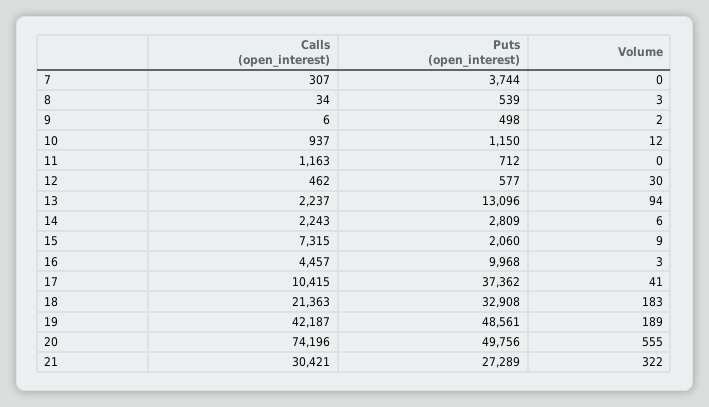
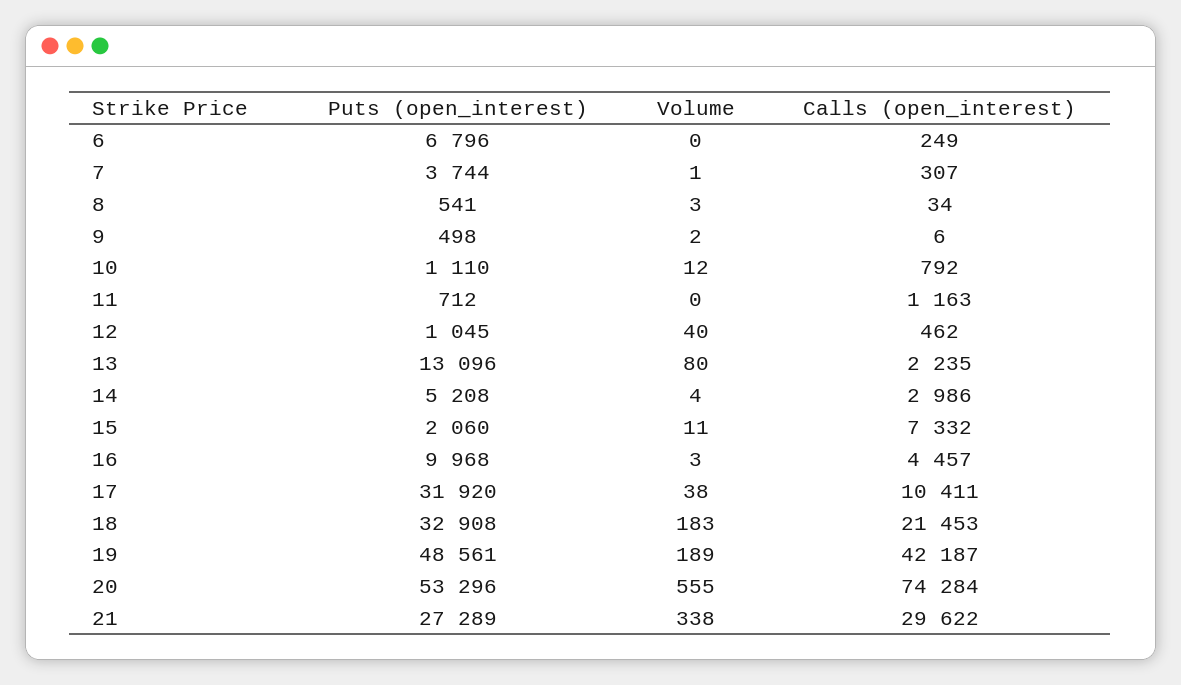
Volume, 7: 0 -> 1
Puts (open_interest), 8: 539 -> 541
Calls (open_interest), 10: 937 -> 792
Puts (open_interest), 10: 1150 -> 1110
Puts (open_interest), 12: 577 -> 1045
Volume, 12: 30 -> 40
Calls (open_interest), 13: 2237 -> 2235
Volume, 13: 94 -> 80
Calls (open_interest), 14: 2243 -> 2986
Puts (open_interest), 14: 2809 -> 5208
Volume, 14: 6 -> 4
Calls (open_interest), 15: 7315 -> 7332
Volume, 15: 9 -> 11
Calls (open_interest), 17: 10415 -> 10411
Puts (open_interest), 17: 37362 -> 31920
Volume, 17: 41 -> 38
Calls (open_interest), 18: 21363 -> 21453
Calls (open_interest), 20: 74196 -> 74284
Puts (open_interest), 20: 49756 -> 53296
Calls (open_interest), 21: 30421 -> 29622
Volume, 21: 322 -> 338
Puts (open_interest), 6: none -> 6796
Volume, 6: none -> 0
Calls (open_interest), 6: none -> 249

